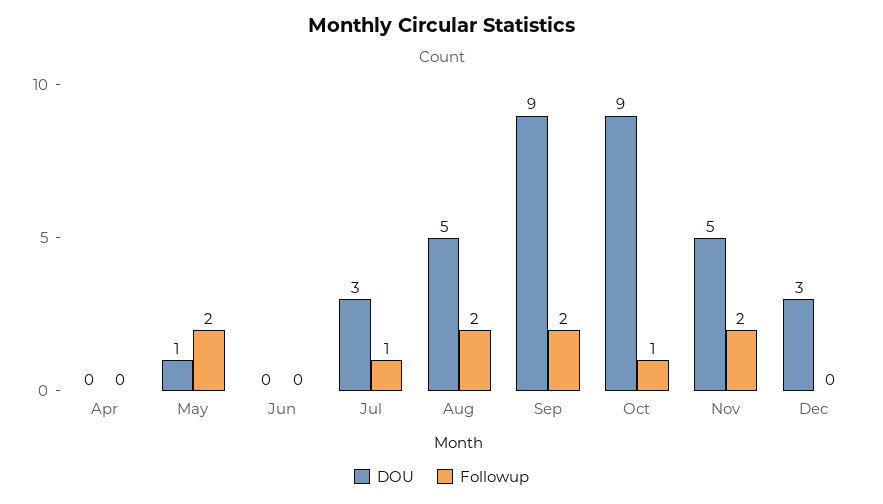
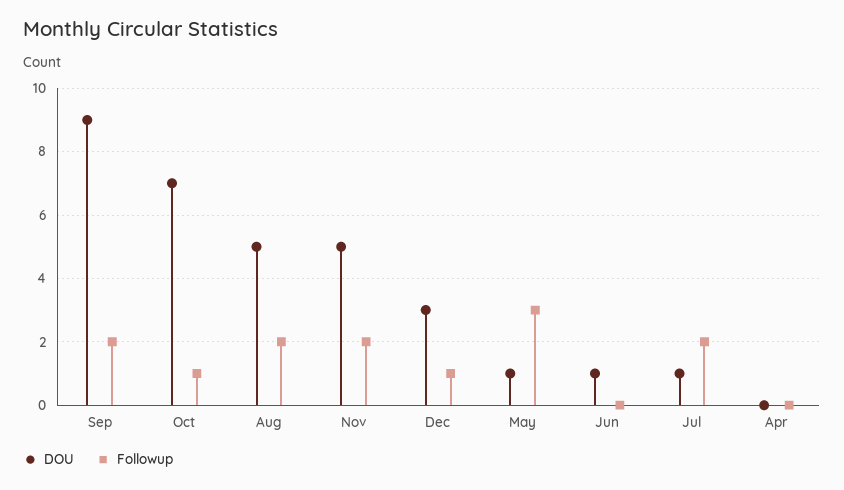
Followup, May: 2 -> 3
DOU, Jun: 0 -> 1
DOU, Jul: 3 -> 1
Followup, Jul: 1 -> 2
DOU, Oct: 9 -> 7
Followup, Dec: 0 -> 1

